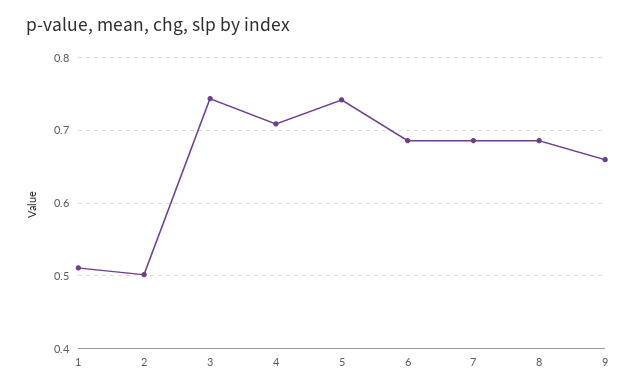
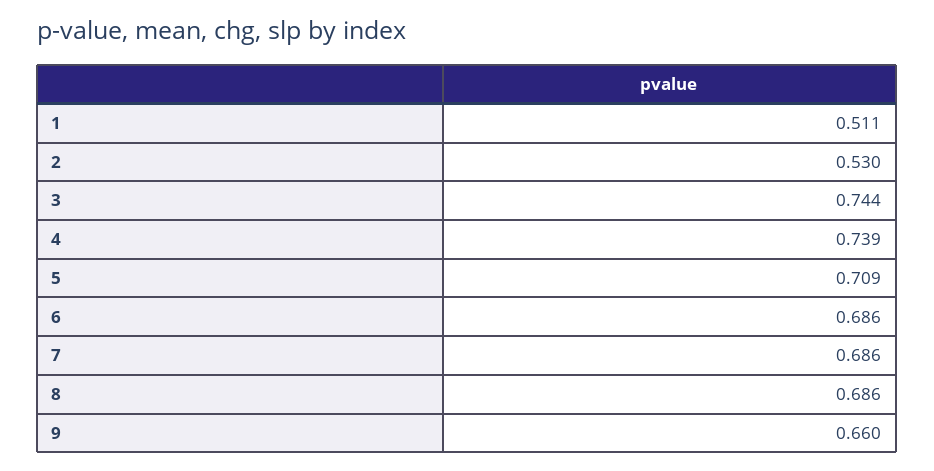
2: 0.5 -> 0.53
4: 0.71 -> 0.739
5: 0.74 -> 0.709

